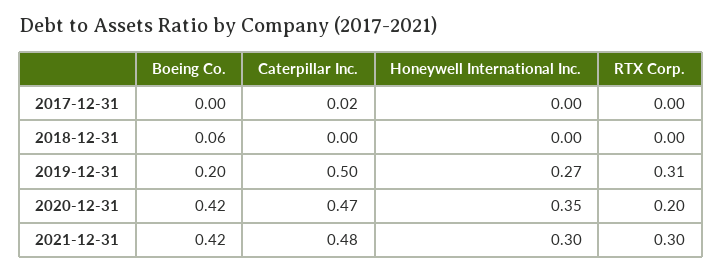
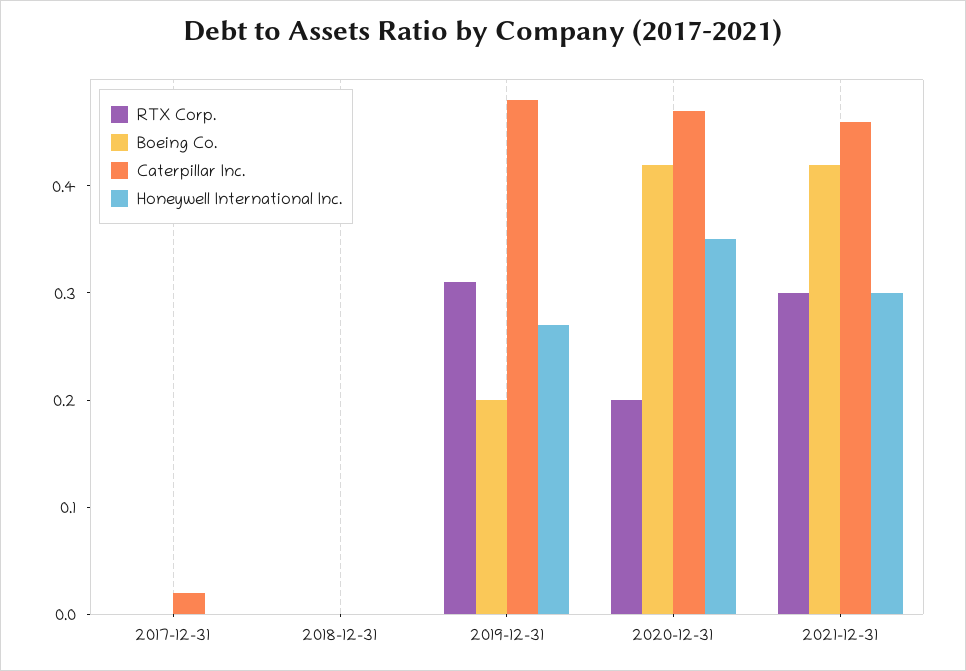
Boeing Co., 2018-12-31: 0.06 -> 0
Caterpillar Inc., 2019-12-31: 0.5 -> 0.48
Caterpillar Inc., 2021-12-31: 0.48 -> 0.46

